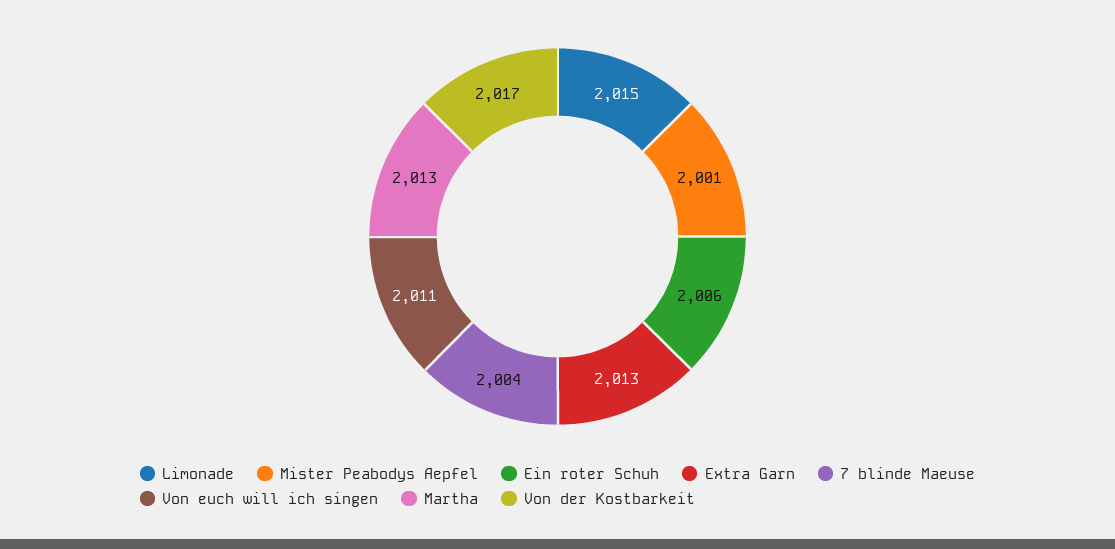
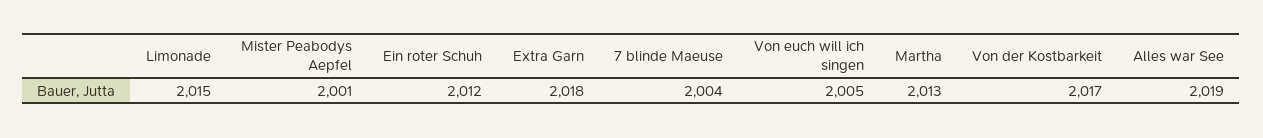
Ein roter Schuh: 2006 -> 2012
Extra Garn: 2013 -> 2018
Von euch will ich singen: 2011 -> 2005
Alles war See: none -> 2019

